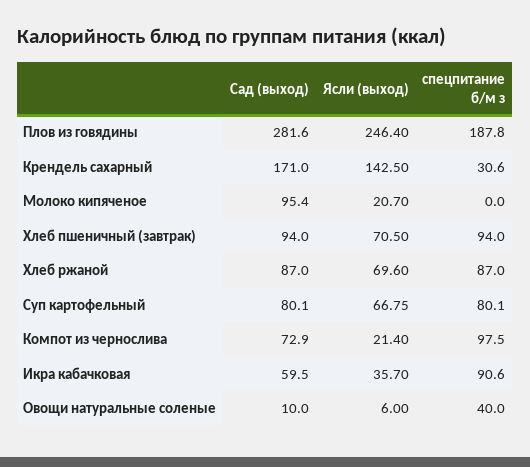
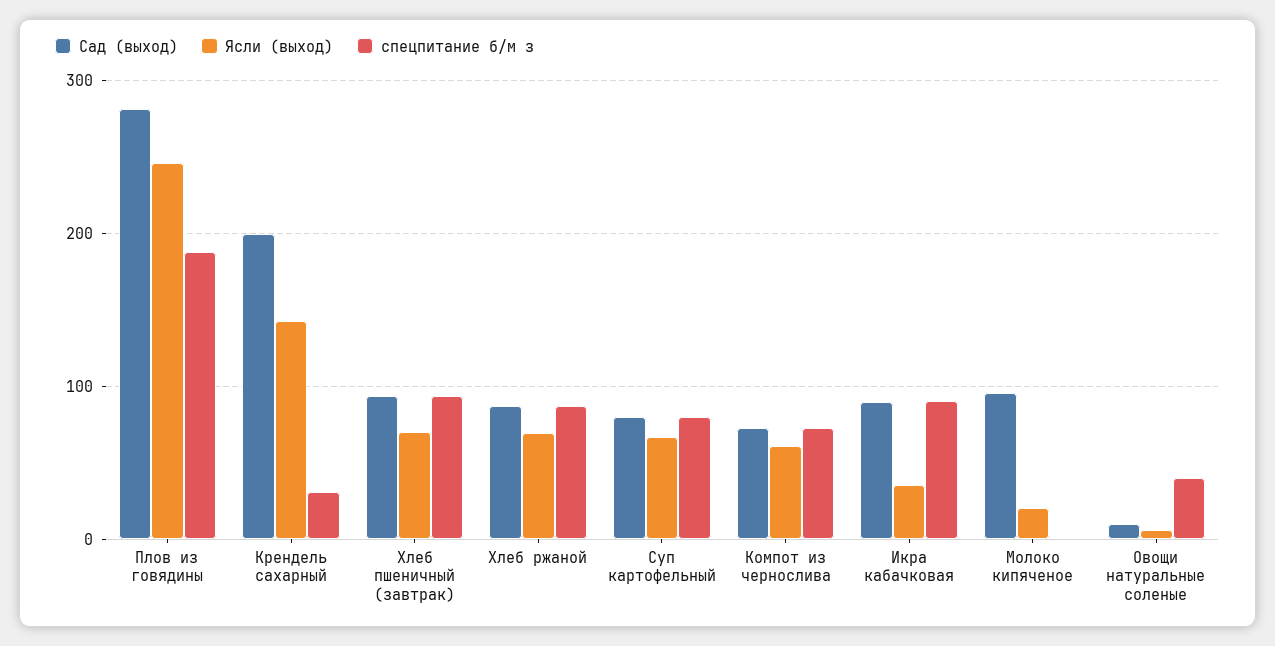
Сад (выход), Крендель сахарный: 171 -> 200
Ясли (выход), Компот из чернослива: 21.4 -> 60
спецпитание б/м з, Компот из чернослива: 97.5 -> 70
Сад (выход), Икра кабачковая: 59.5 -> 90

